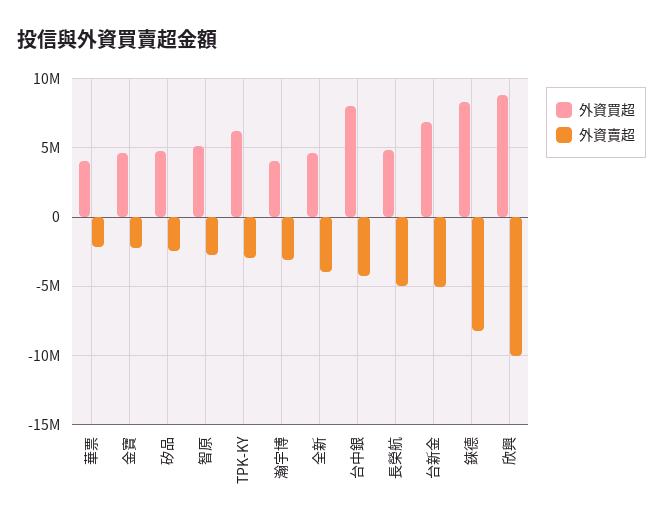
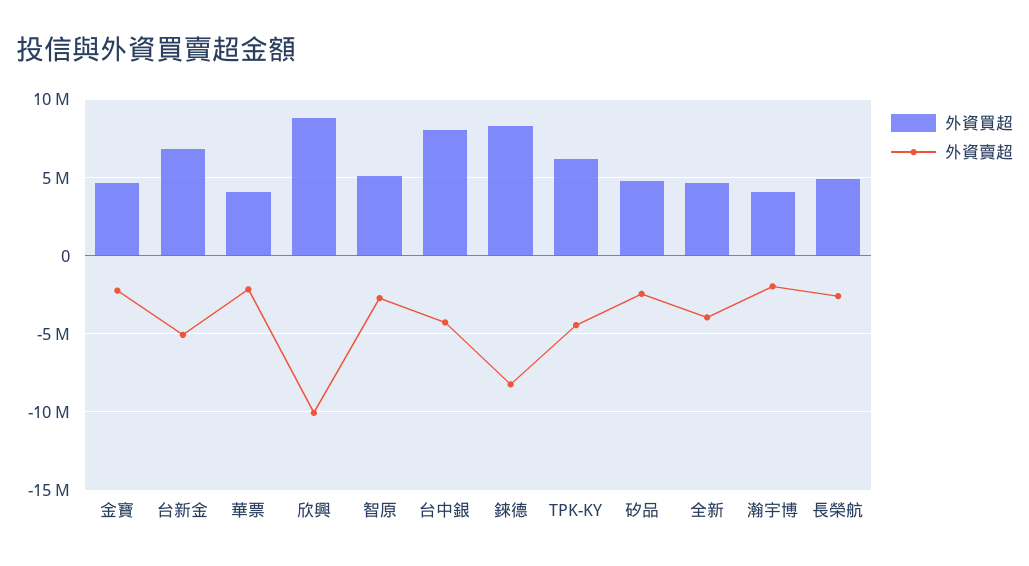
外資賣超, TPK-KY: -3000000 -> -4500000
外資賣超, 瀚宇博: -3000000 -> -2000000
外資賣超, 長榮航: -5000000 -> -2500000

